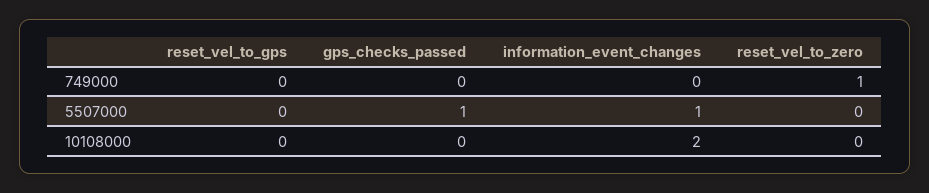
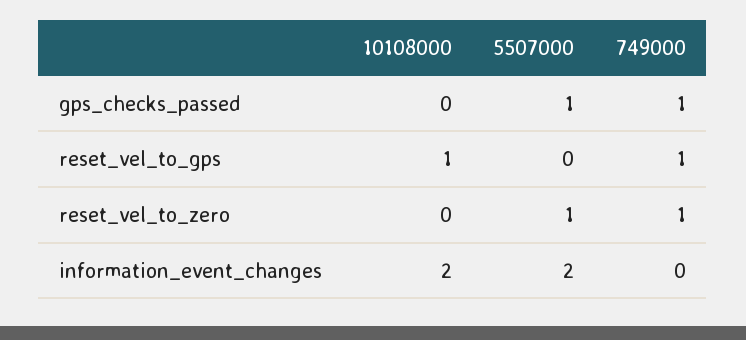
reset_vel_to_gps, 749000: 0 -> 1
gps_checks_passed, 749000: 0 -> 1
information_event_changes, 5507000: 1 -> 2
reset_vel_to_zero, 5507000: 0 -> 1
reset_vel_to_gps, 10108000: 0 -> 1

